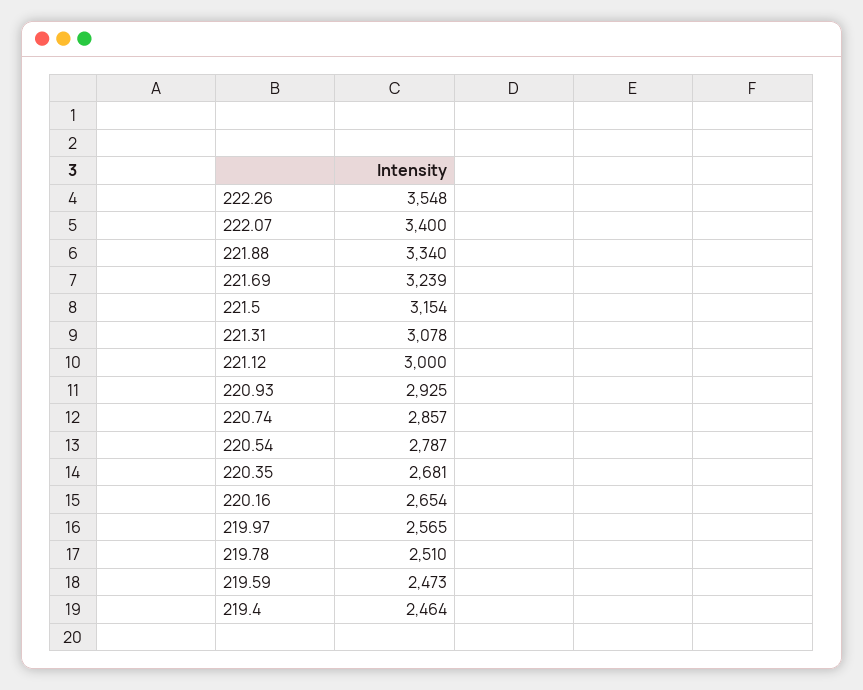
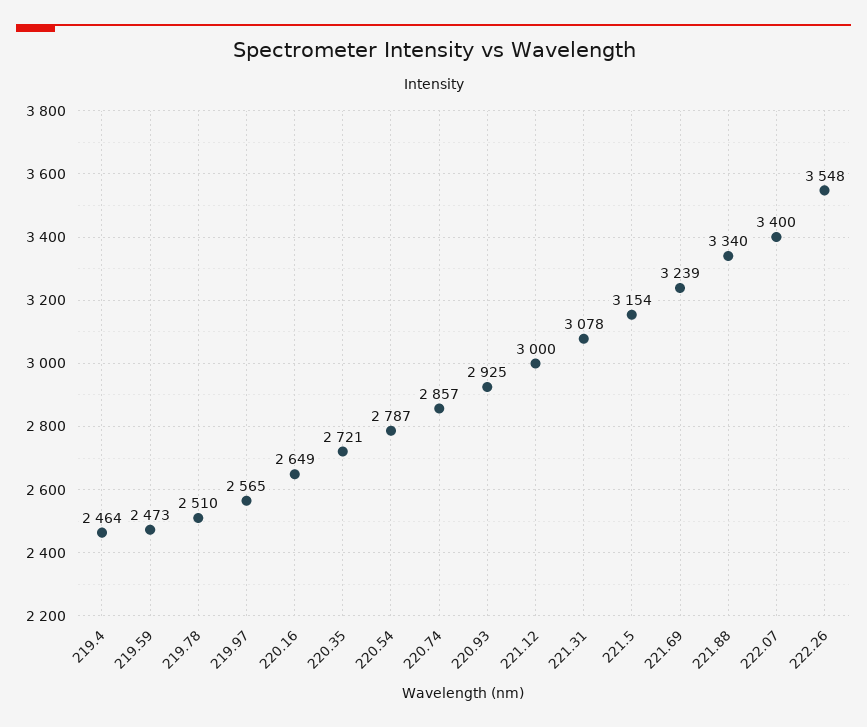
220.35: 2681 -> 2721
220.16: 2654 -> 2649

